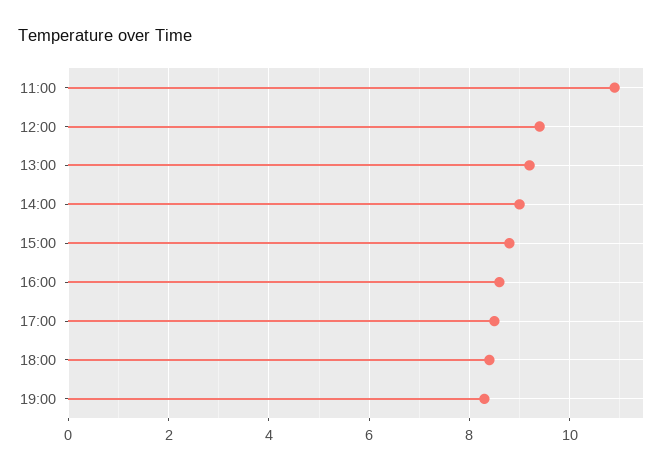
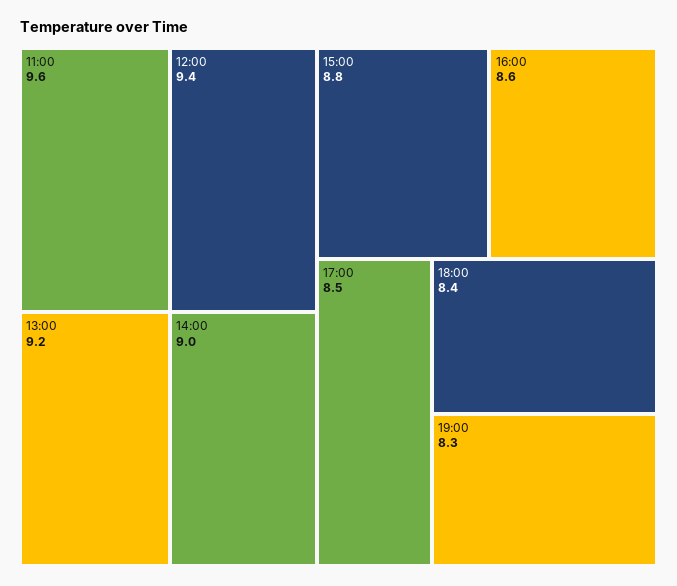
11:00: 11 -> 9.6

